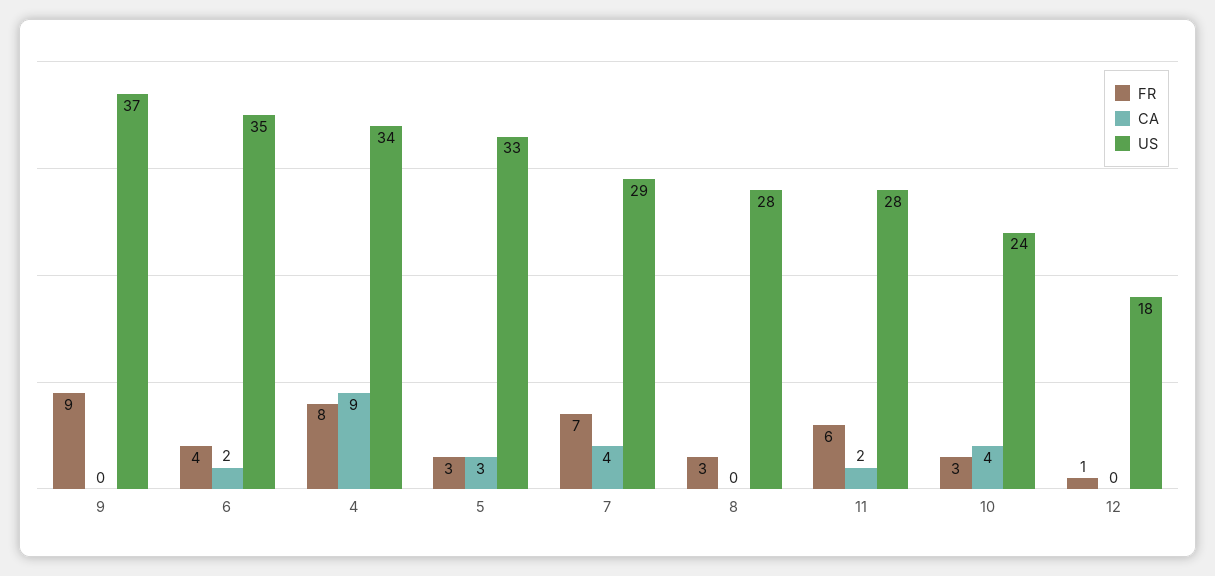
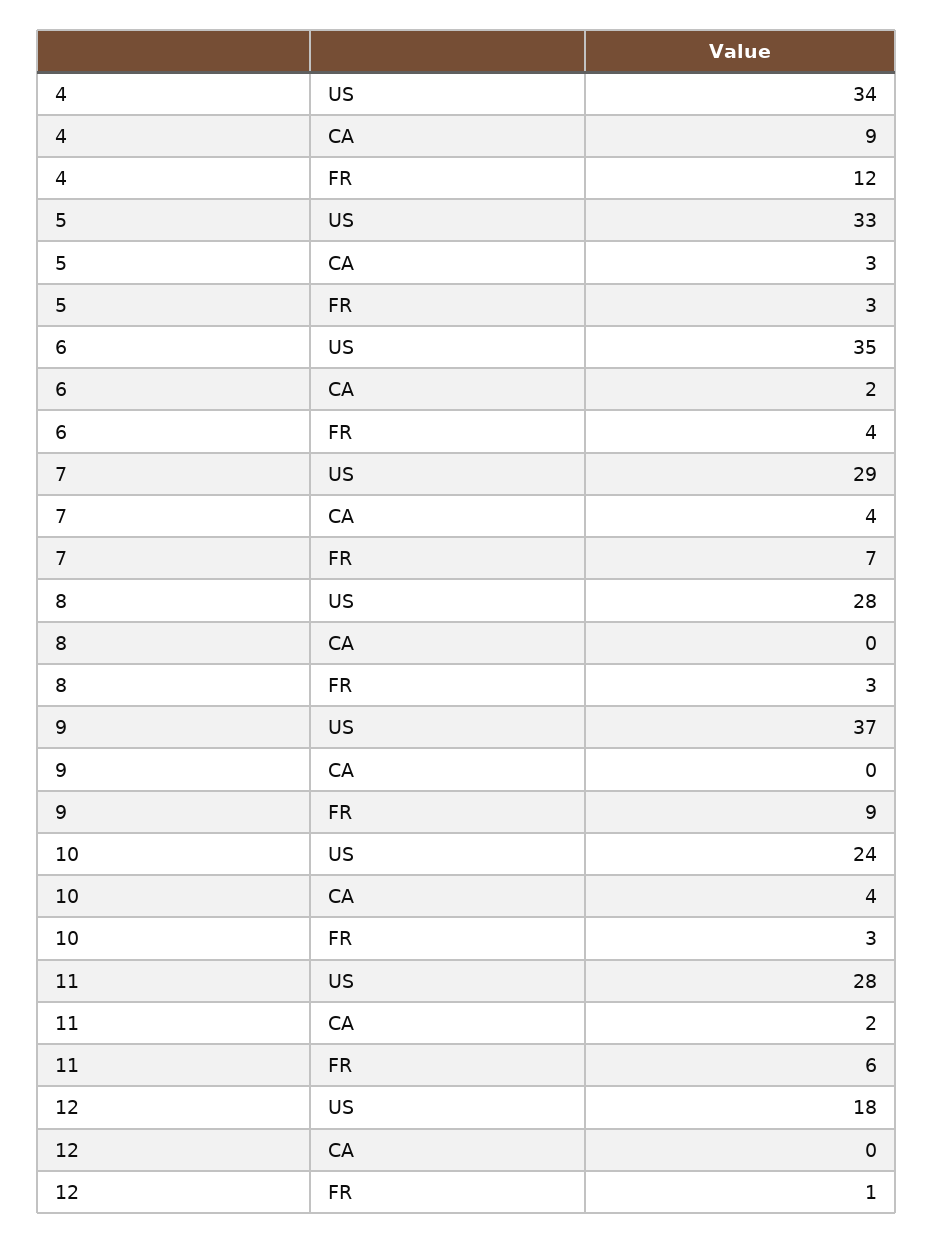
FR, 4: 8 -> 12

